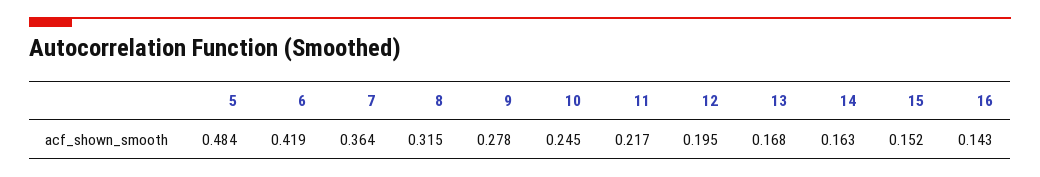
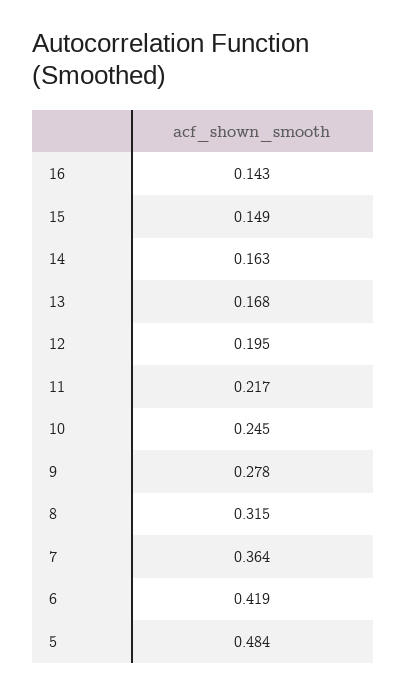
15: 0.152 -> 0.149

